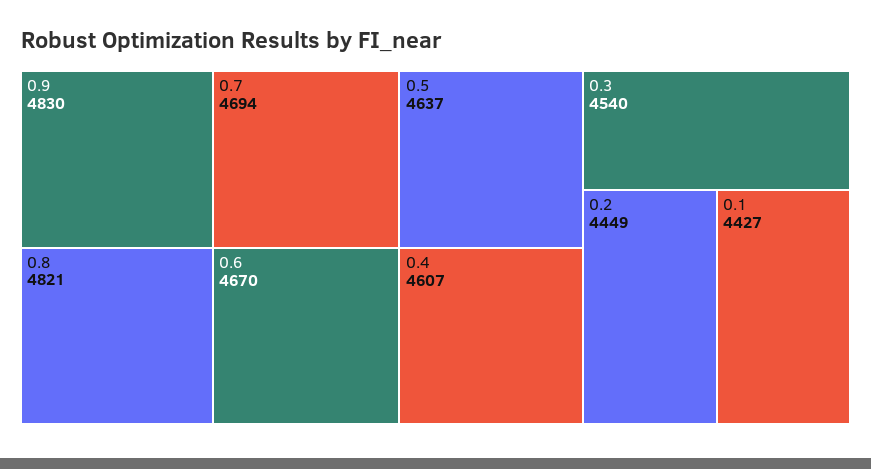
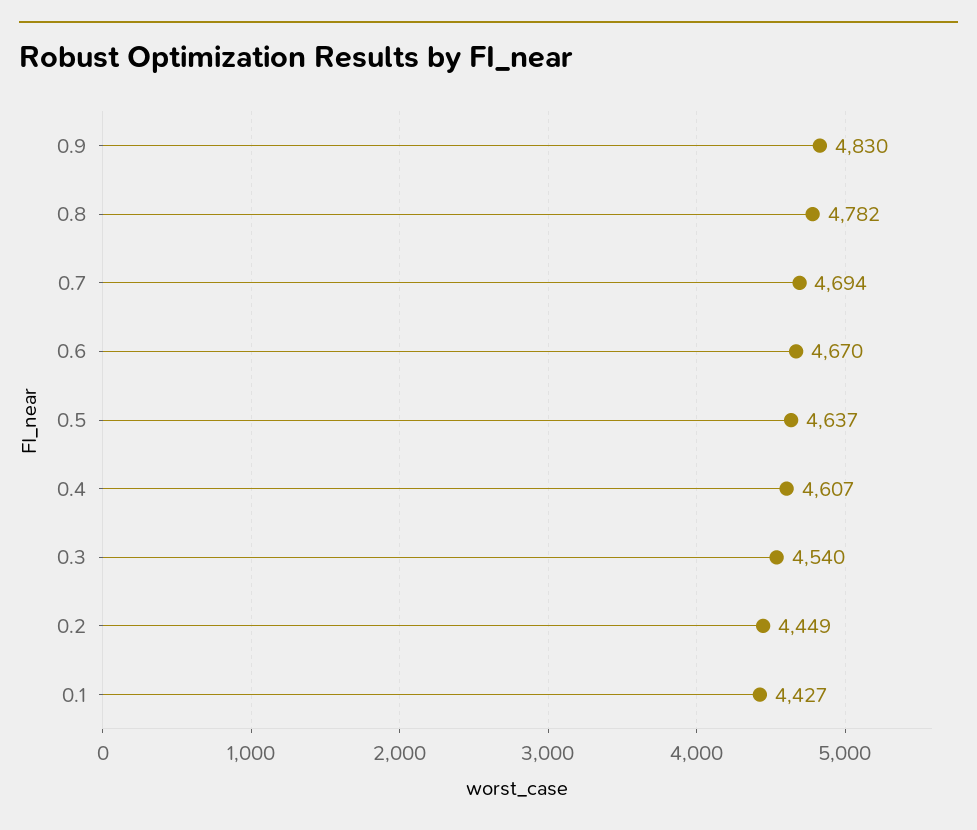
0.8: 4821 -> 4782

